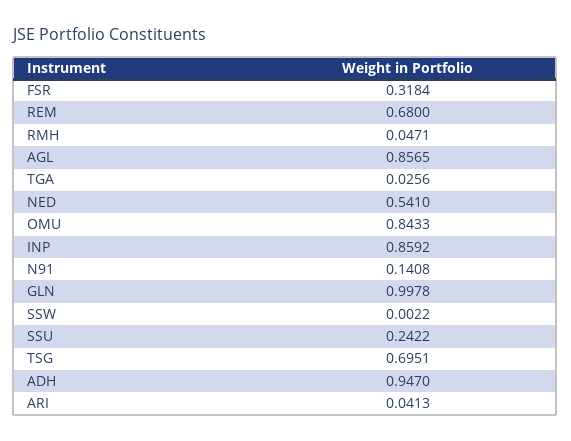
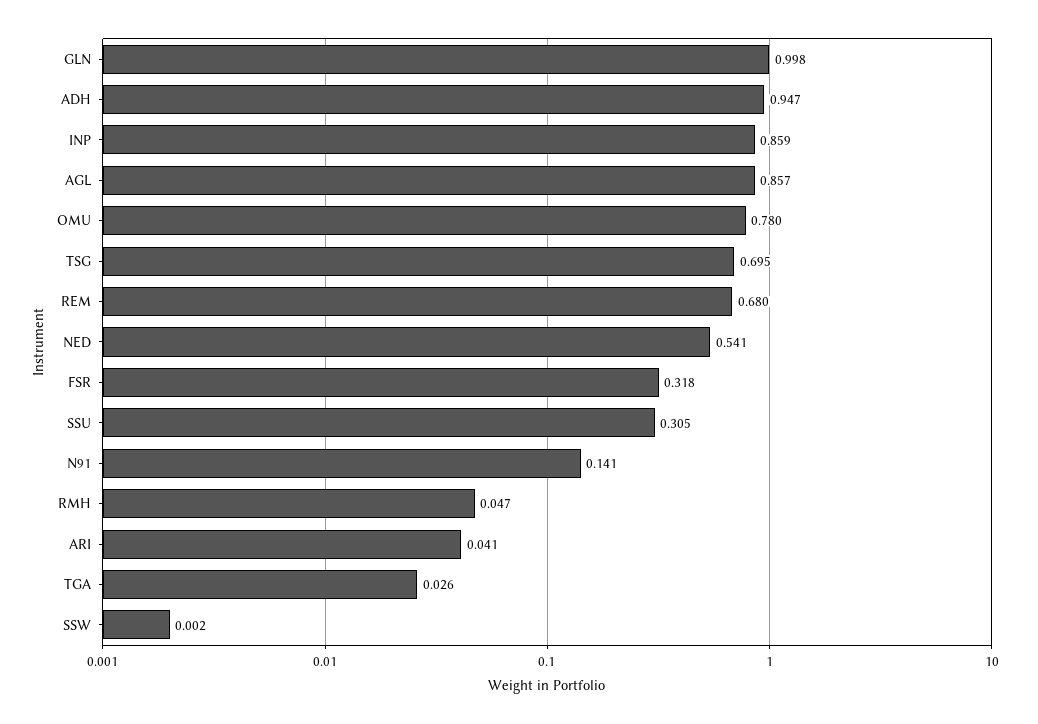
OMU: 0.8433 -> 0.78
SSU: 0.2422 -> 0.305

